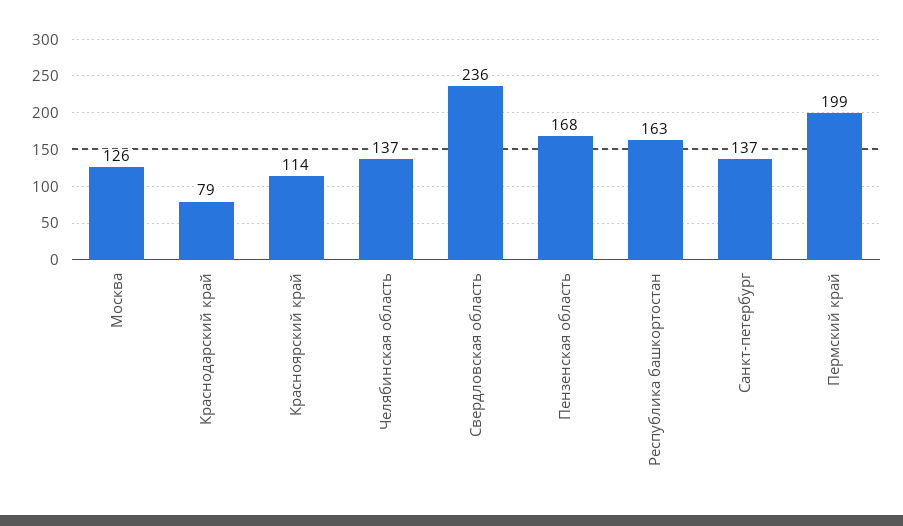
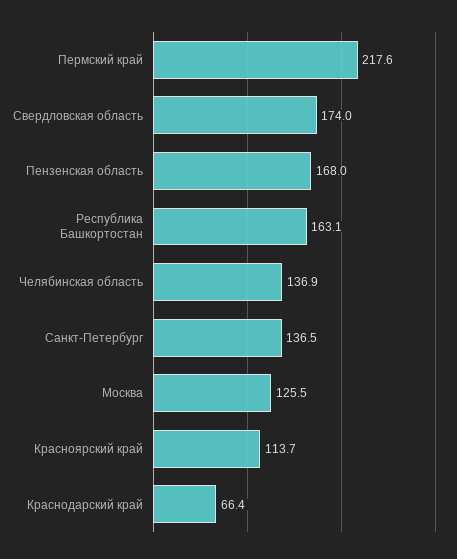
Краснодарский край: 79 -> 66.4
Свердловская область: 236 -> 174
Пермский край: 199 -> 217.6

